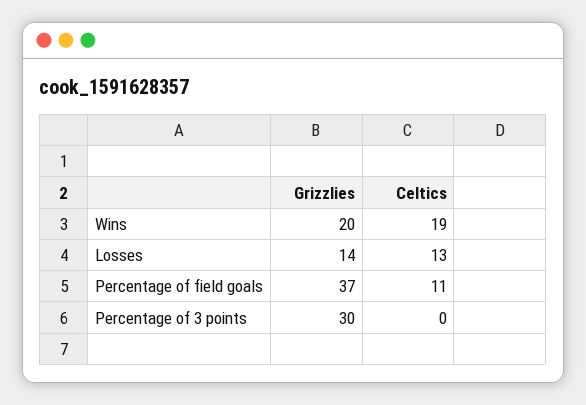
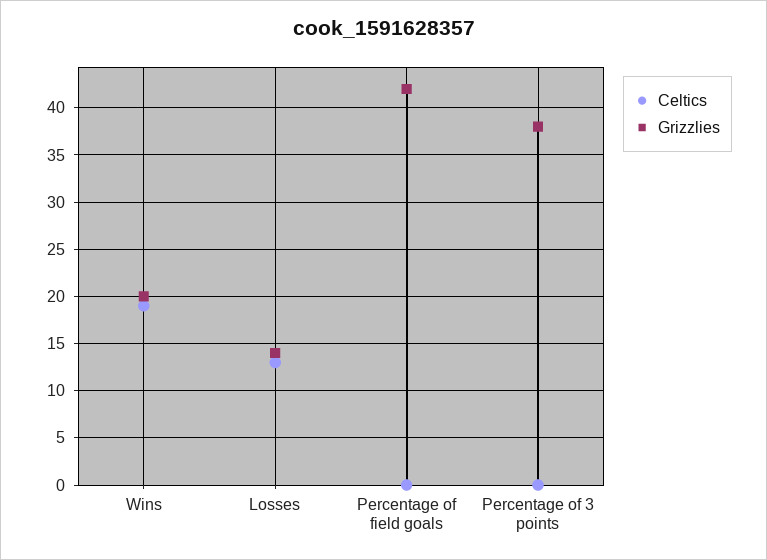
Grizzlies, Percentage of field goals: 37 -> 42
Celtics, Percentage of field goals: 11 -> 0
Grizzlies, Percentage of 3 points: 30 -> 38

